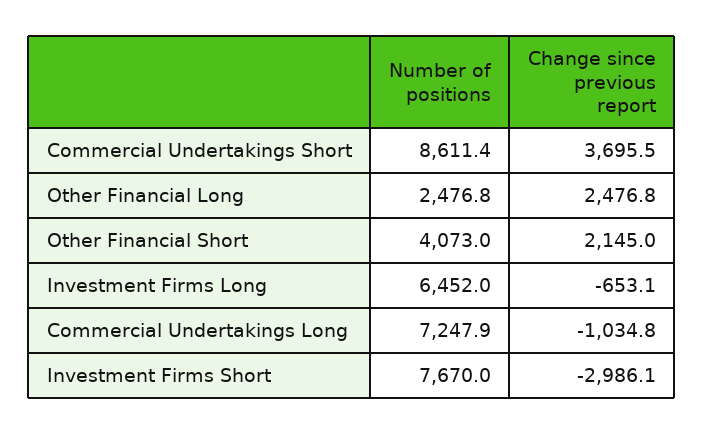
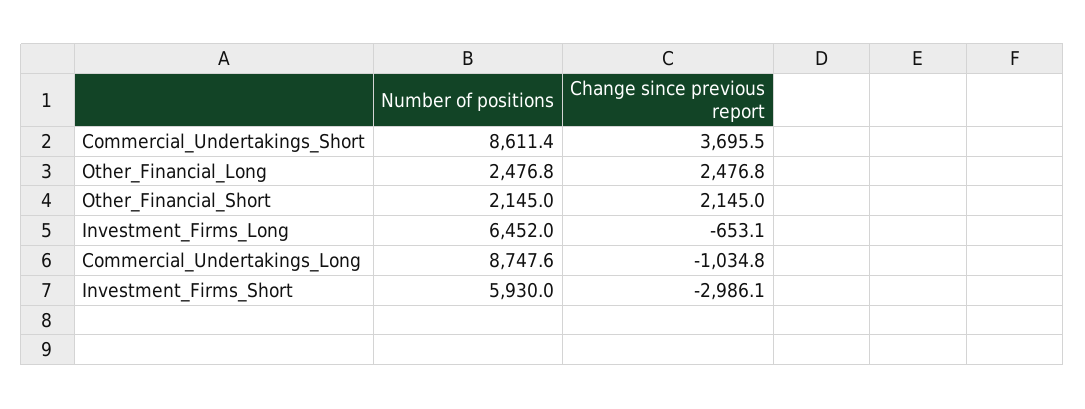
Number of positions, Other Financial Short: 4073 -> 2145
Number of positions, Commercial Undertakings Long: 7247.9 -> 8747.6
Number of positions, Investment Firms Short: 7670 -> 5930

